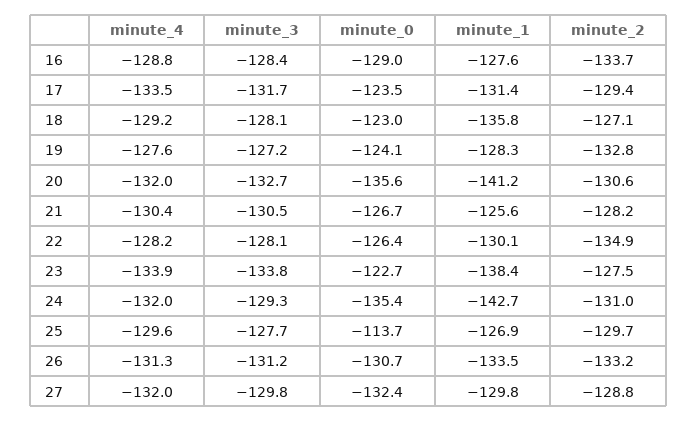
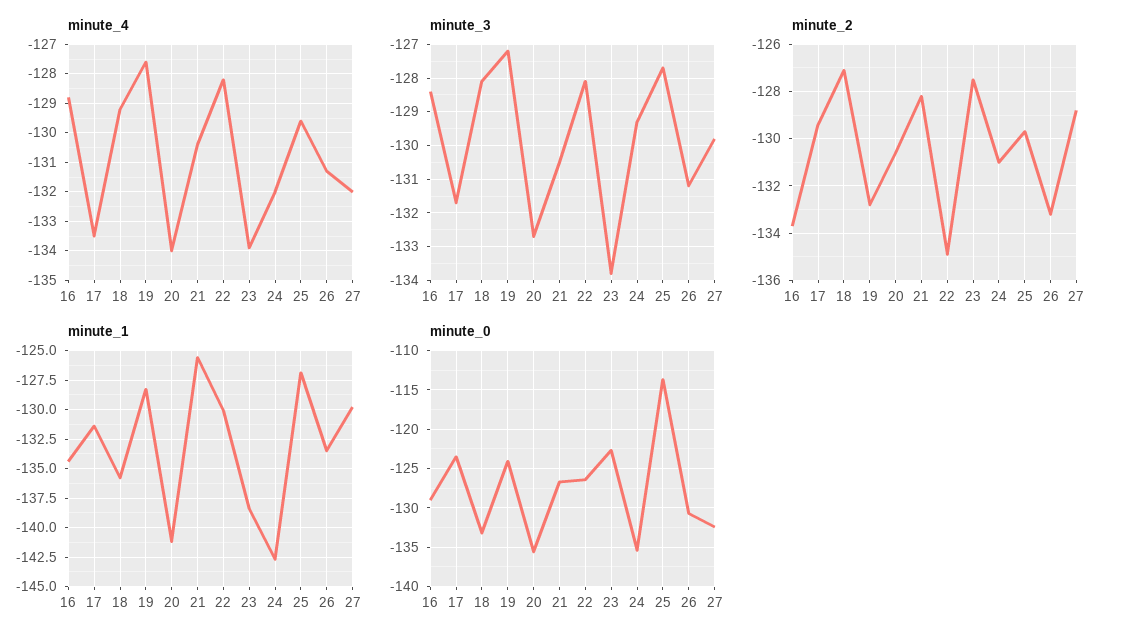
minute_1, 16: -127.6 -> -135
minute_0, 18: -123 -> -133
minute_4, 20: -132 -> -134

